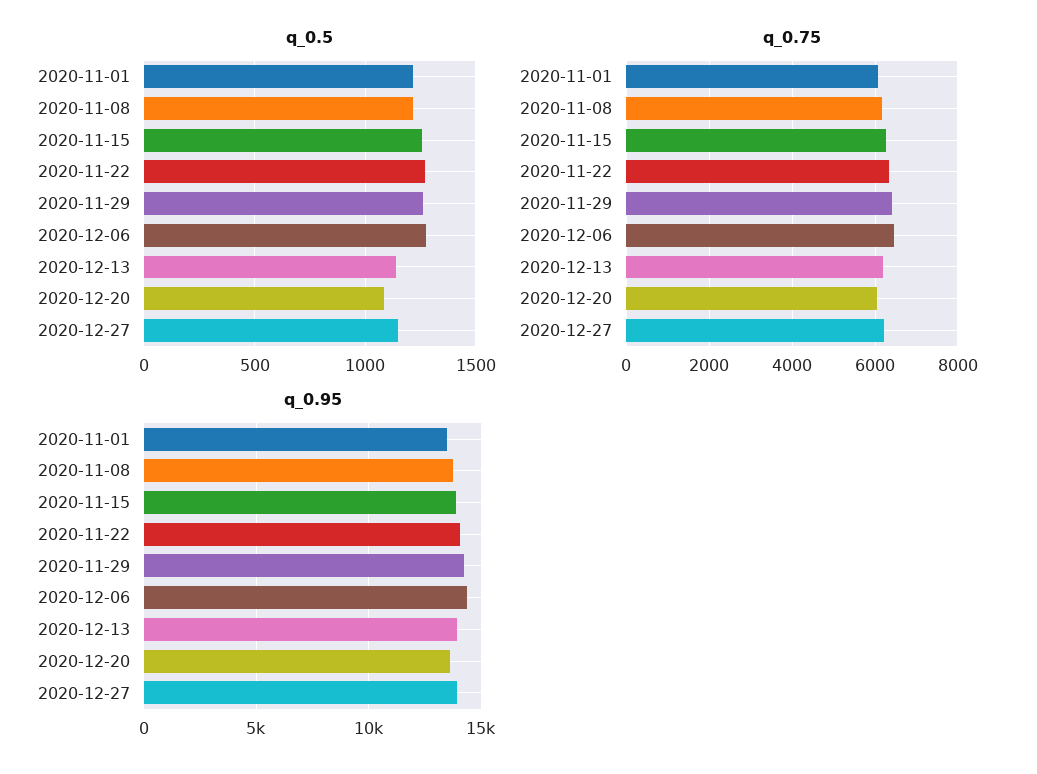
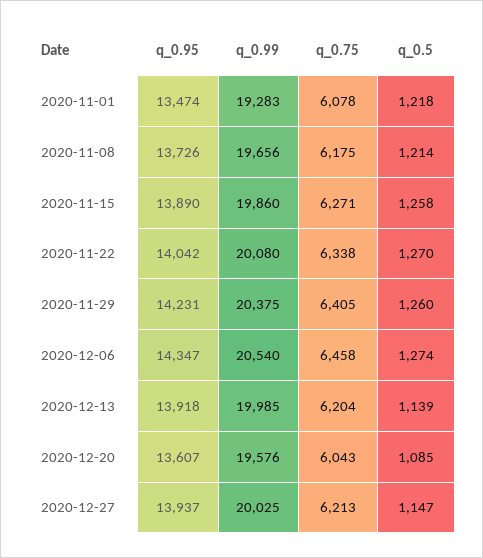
q_0.99, 2020-11-01: none -> 19283
q_0.99, 2020-11-08: none -> 19656
q_0.99, 2020-11-15: none -> 19860
q_0.99, 2020-11-22: none -> 20080
q_0.99, 2020-11-29: none -> 20375
q_0.99, 2020-12-06: none -> 20540
q_0.99, 2020-12-13: none -> 19985
q_0.99, 2020-12-20: none -> 19576
q_0.99, 2020-12-27: none -> 20025

